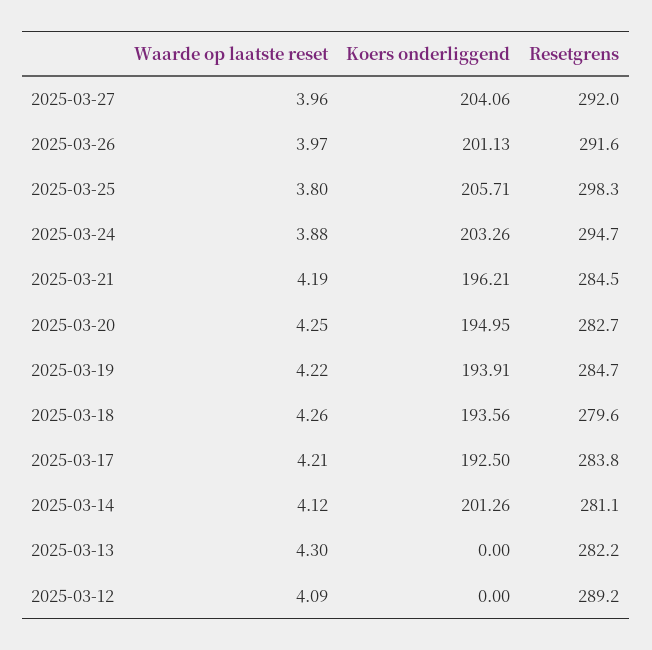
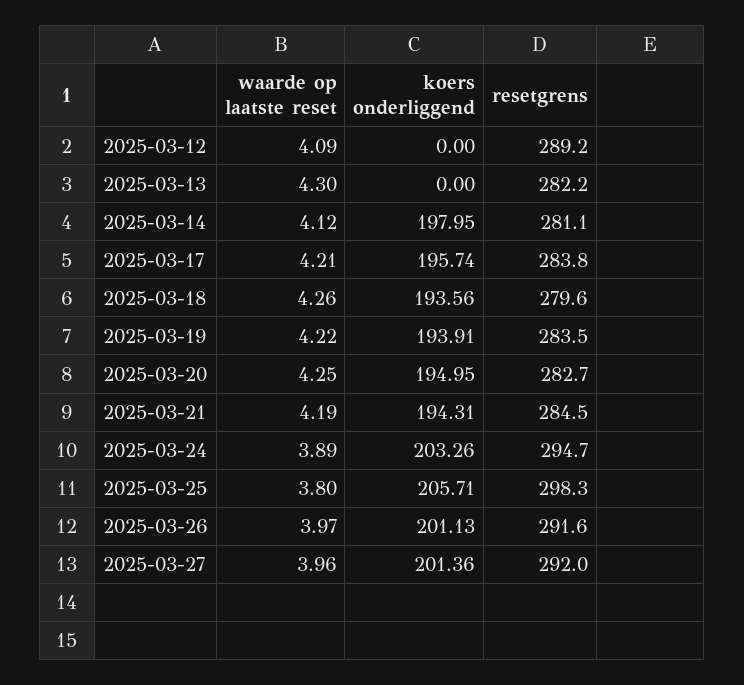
Koers onderliggend, 2025-03-27: 204.06 -> 201.36
Waarde op laatste reset, 2025-03-24: 3.88 -> 3.89
Koers onderliggend, 2025-03-21: 196.21 -> 194.31
Resetgrens, 2025-03-19: 284.7 -> 283.5
Koers onderliggend, 2025-03-17: 192.5 -> 195.74
Koers onderliggend, 2025-03-14: 201.26 -> 197.95

